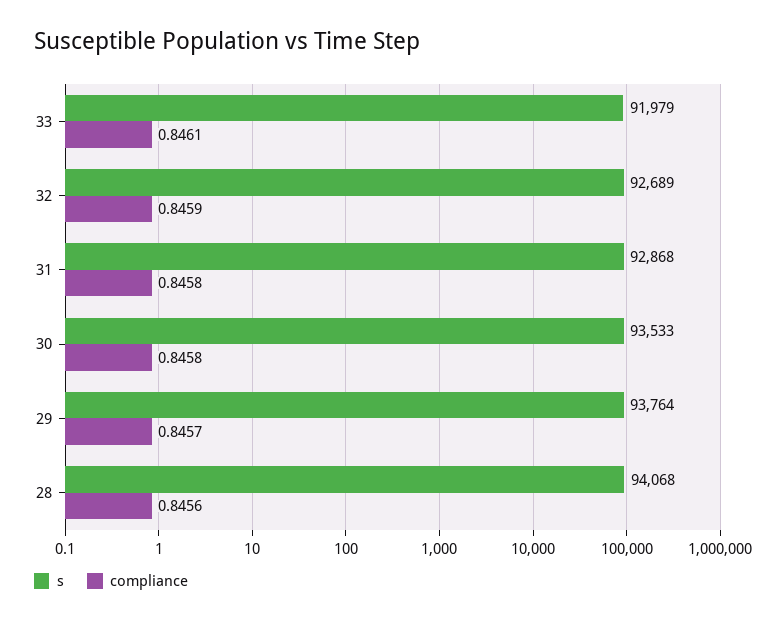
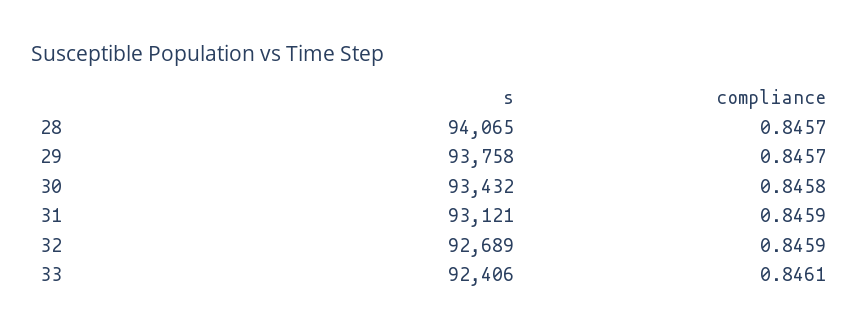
s, 33: 91979 -> 92406
s, 31: 92868 -> 93121
compliance, 31: 0.8458 -> 0.8459
s, 30: 93533 -> 93432
s, 29: 93764 -> 93758
s, 28: 94068 -> 94065
compliance, 28: 0.8456 -> 0.8457

